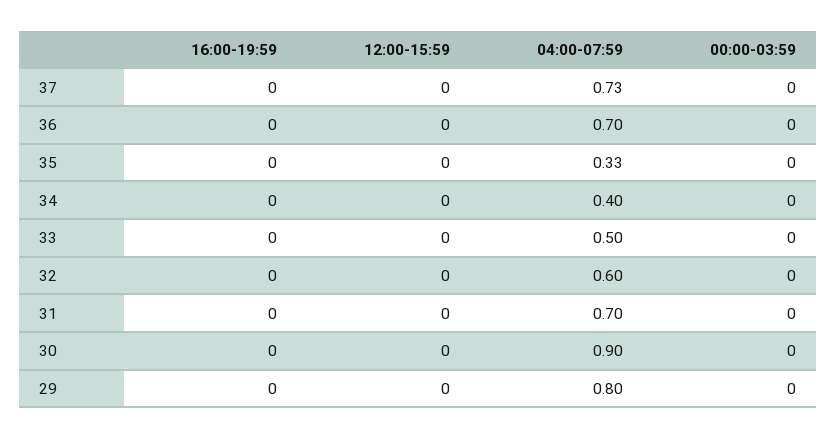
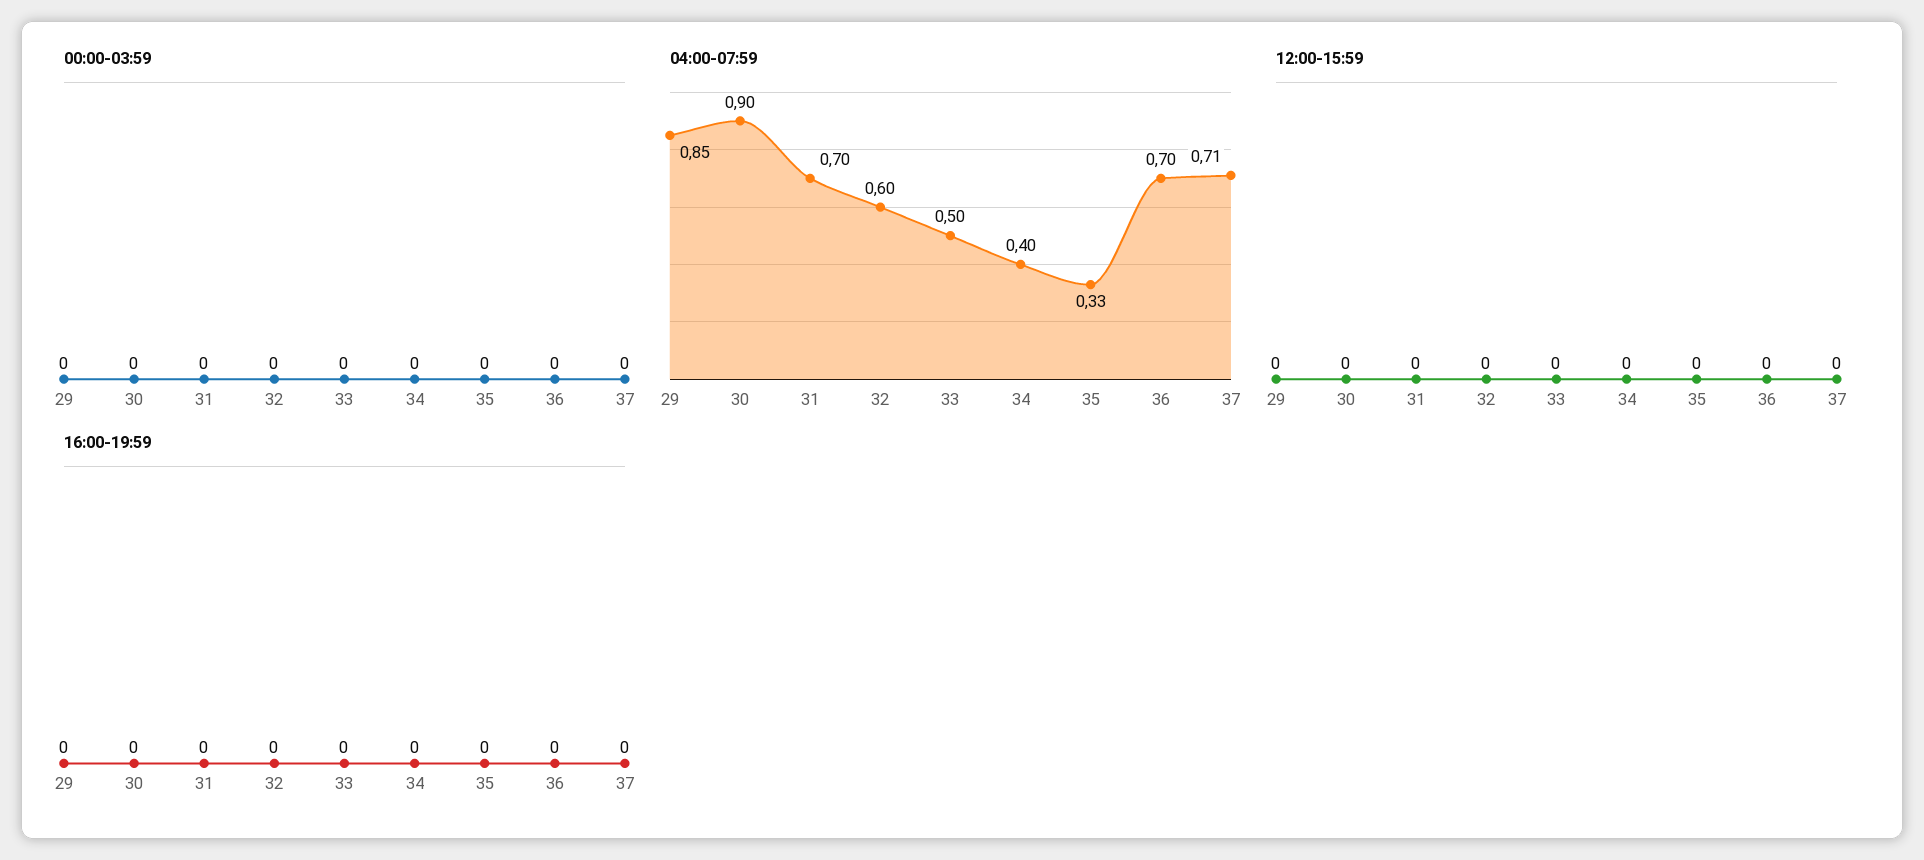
04:00-07:59, 37: 0.73 -> 0.71
04:00-07:59, 29: 0.8 -> 0.85

